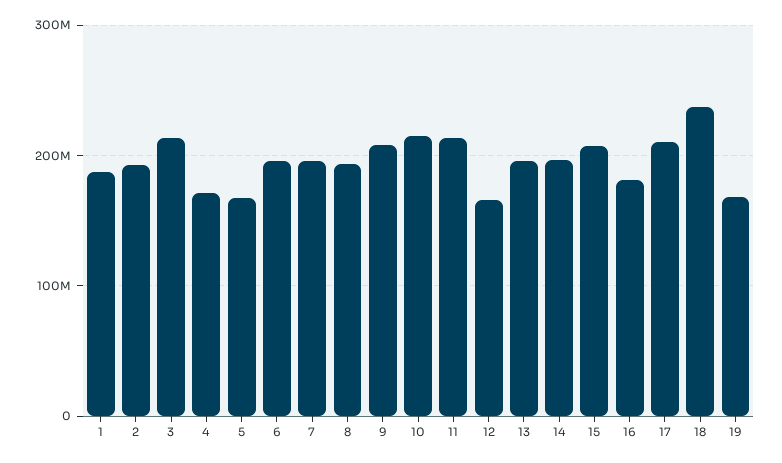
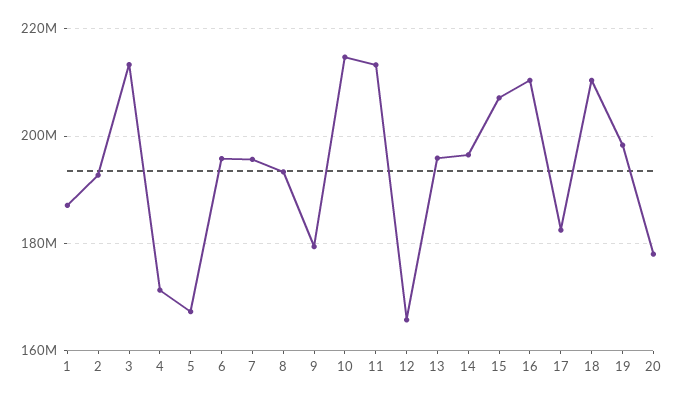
9: 210000000 -> 180000000
16: 180000000 -> 210000000
17: 210000000 -> 182000000
18: 240000000 -> 210000000
19: 170000000 -> 198000000
20: none -> 178000000

